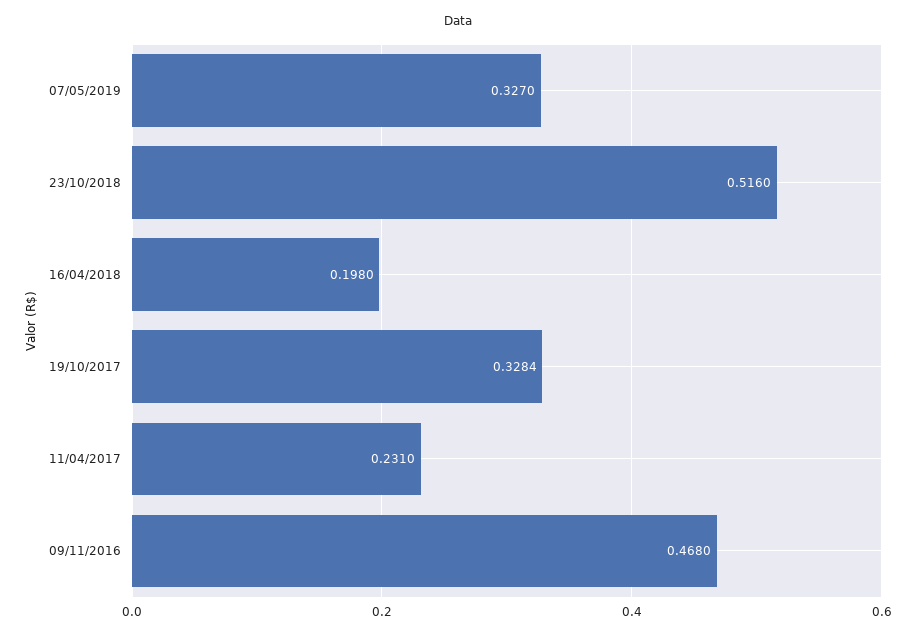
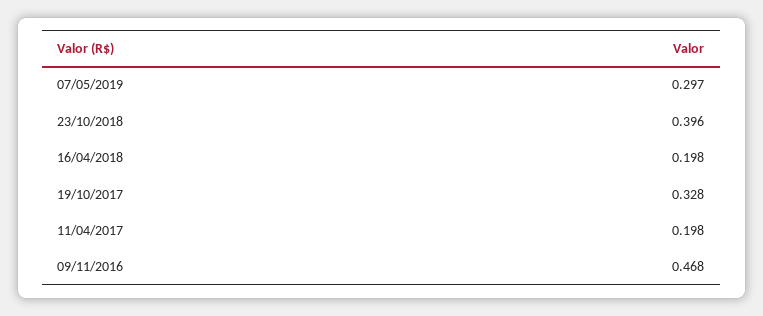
07/05/2019: 0.327 -> 0.297
23/10/2018: 0.516 -> 0.396
11/04/2017: 0.231 -> 0.198

